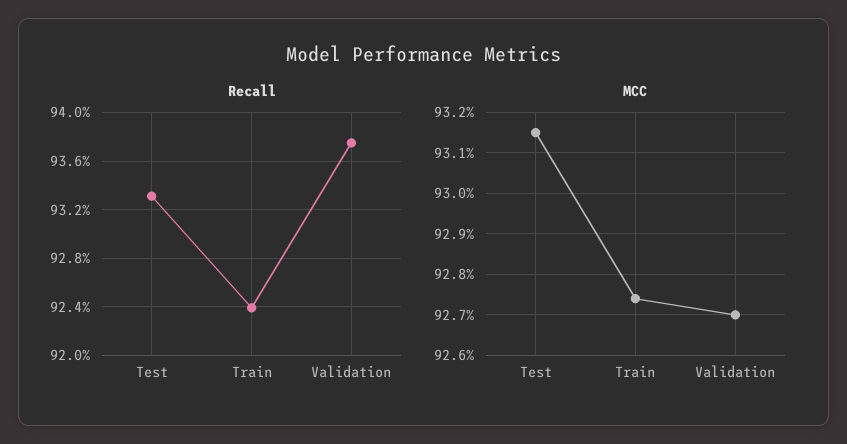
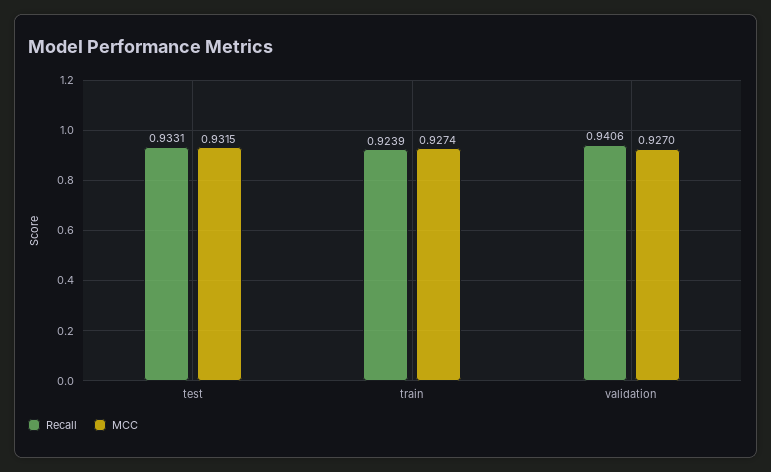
Recall, Validation: 0.9375 -> 0.9406

